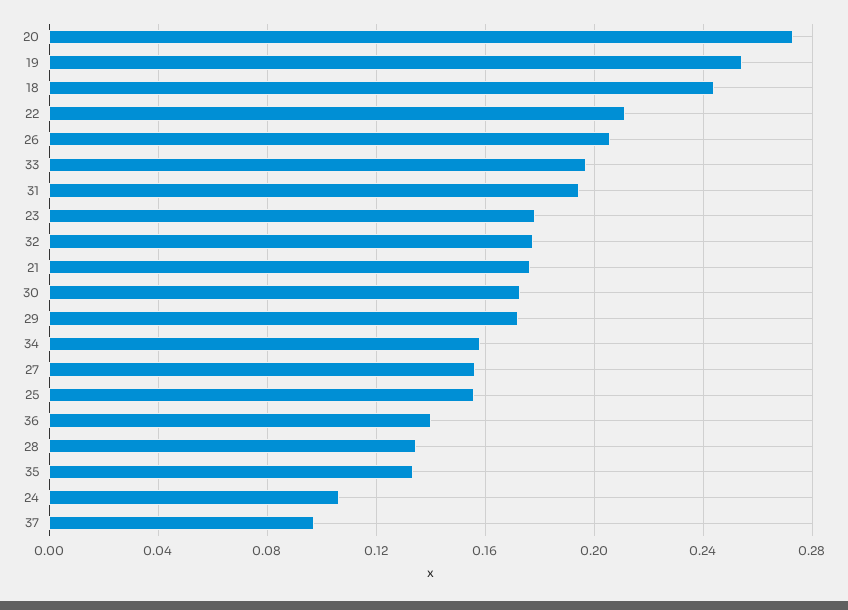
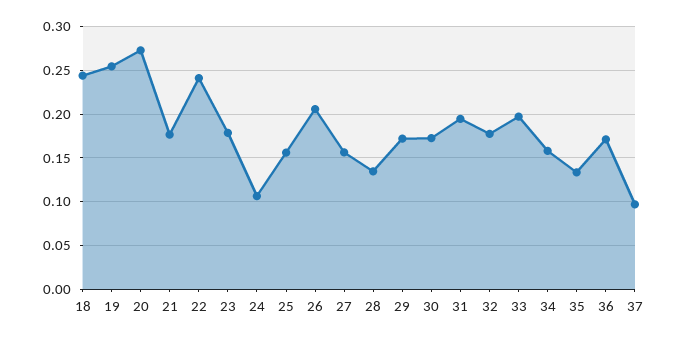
22: 0.21 -> 0.24
36: 0.14 -> 0.17

